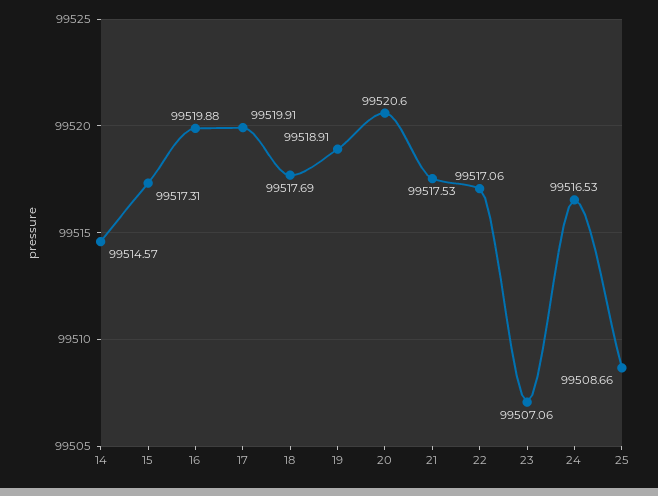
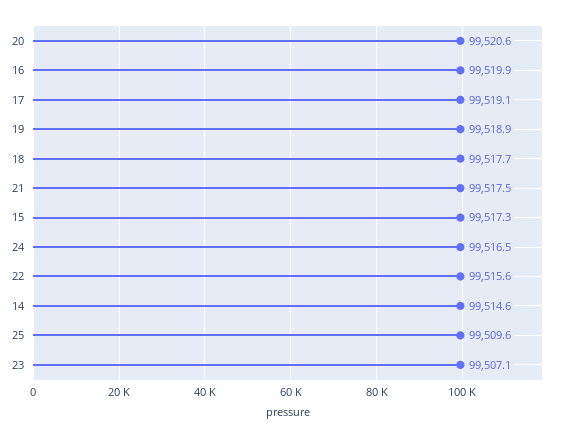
17: 99519.91 -> 99519.1
22: 99517.06 -> 99515.6
25: 99508.66 -> 99509.6

